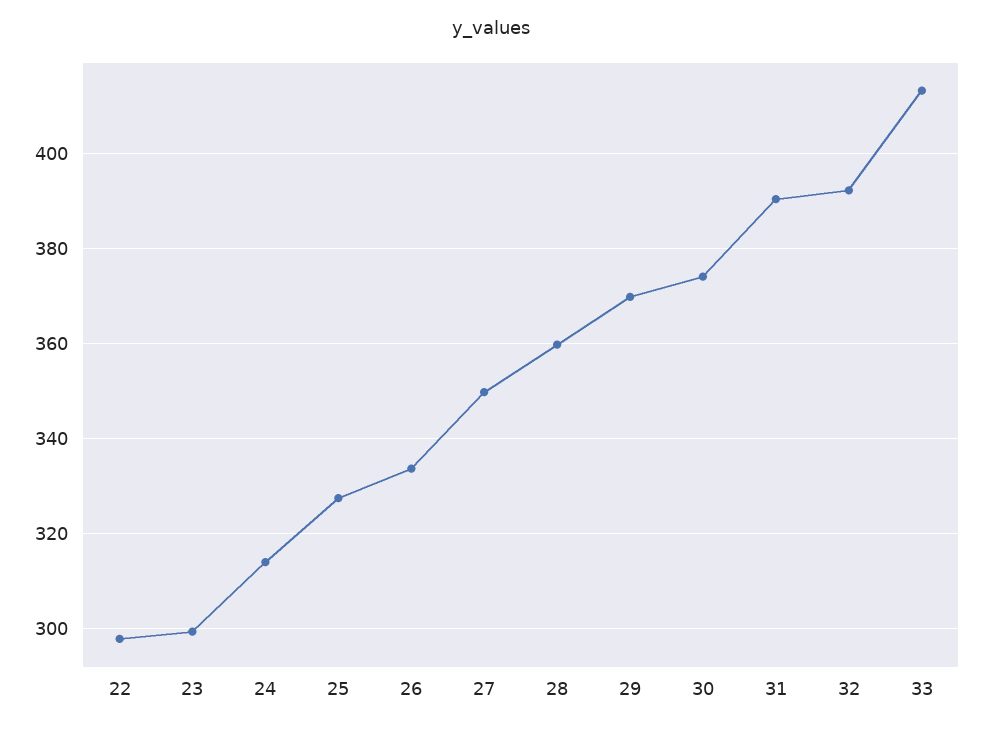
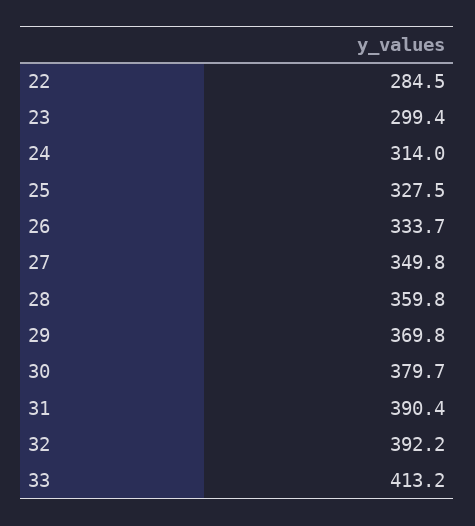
22: 298 -> 284.5
30: 374 -> 379.7

